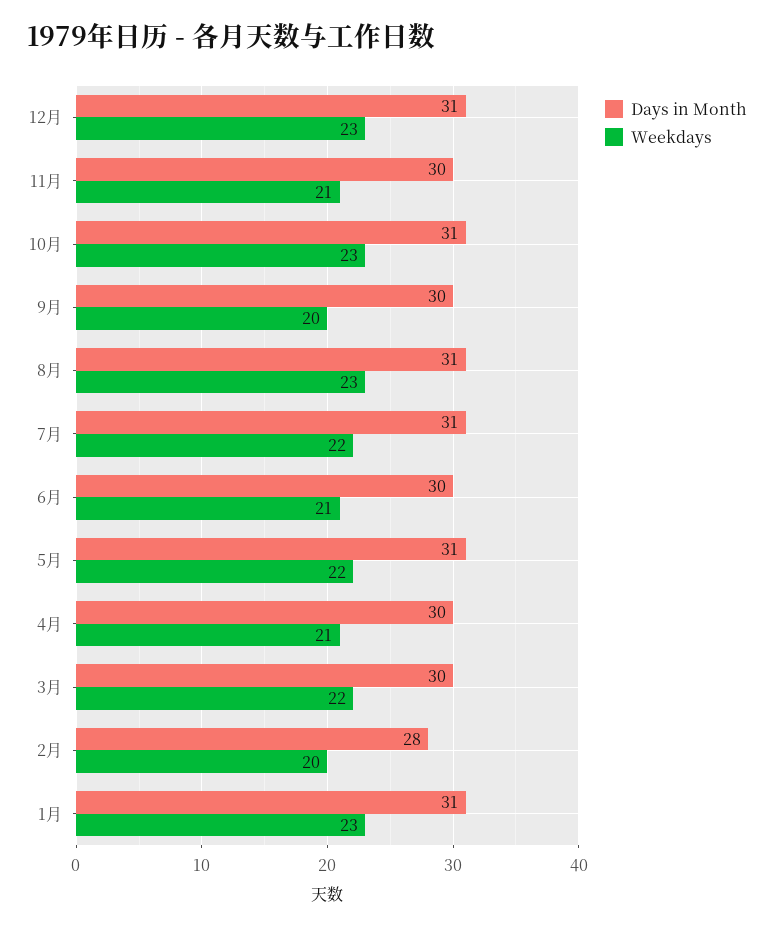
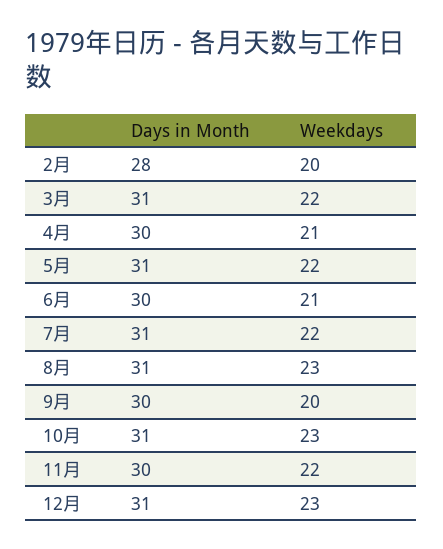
Weekdays, 11月: 21 -> 22
Days in Month, 3月: 30 -> 31
Days in Month, 1月: 31 -> none
Weekdays, 1月: 23 -> none

